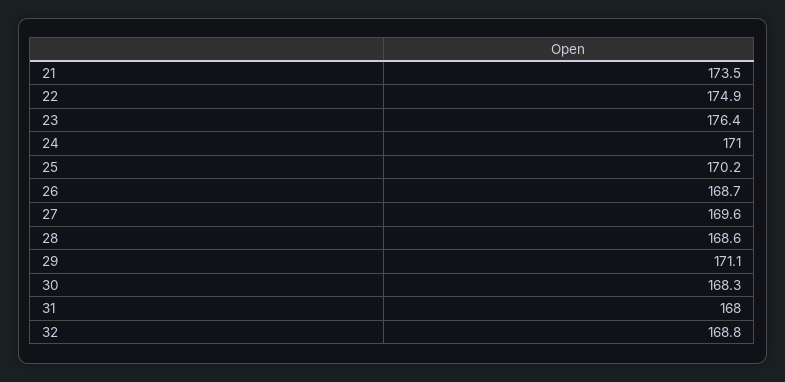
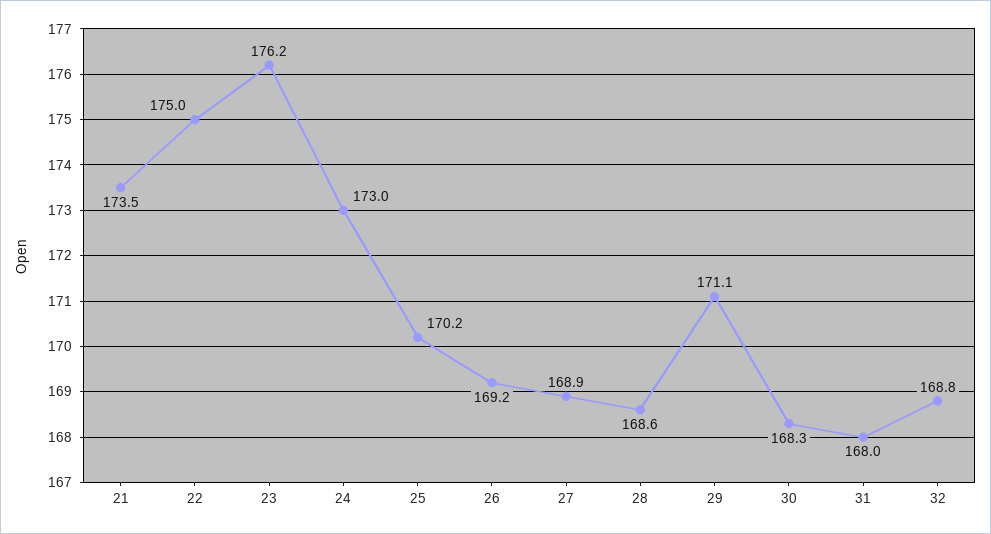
22: 174.9 -> 175
23: 176.4 -> 176.2
24: 171 -> 173
26: 168.7 -> 169.2
27: 169.6 -> 168.9

